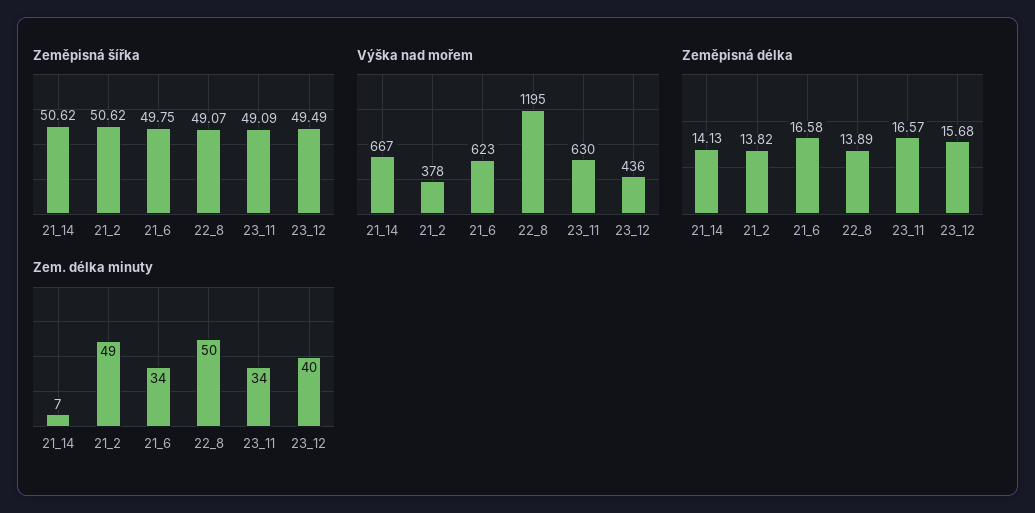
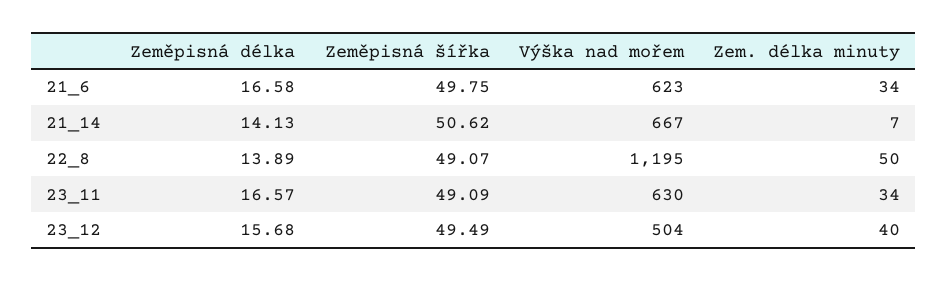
Zeměpisná šířka, 21_2: 50.62 -> none
Výška nad mořem, 21_2: 378 -> none
Výška nad mořem, 23_12: 436 -> 504
Zeměpisná délka, 21_2: 13.82 -> none
Zem. délka minuty, 21_2: 49 -> none

